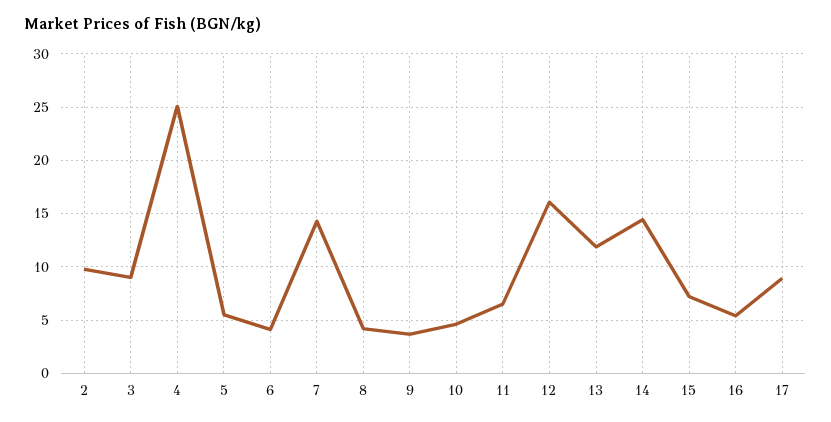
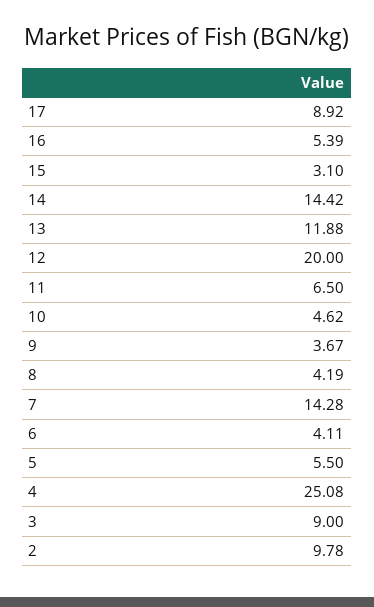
12: 16 -> 20
15: 7 -> 3.1

